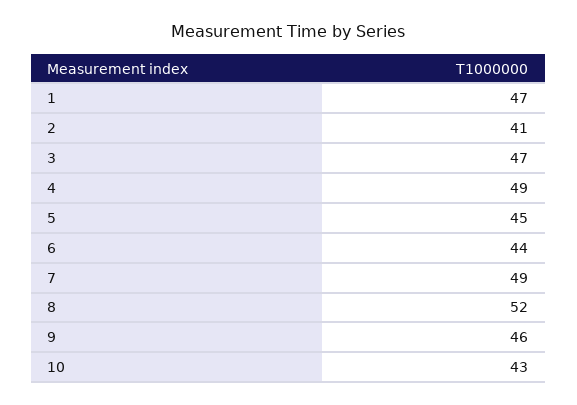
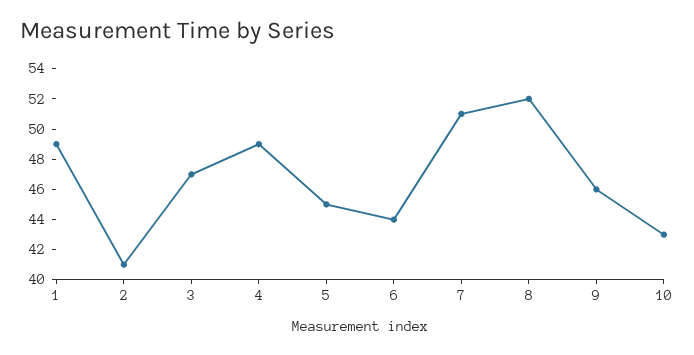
1: 47 -> 49
7: 49 -> 51

